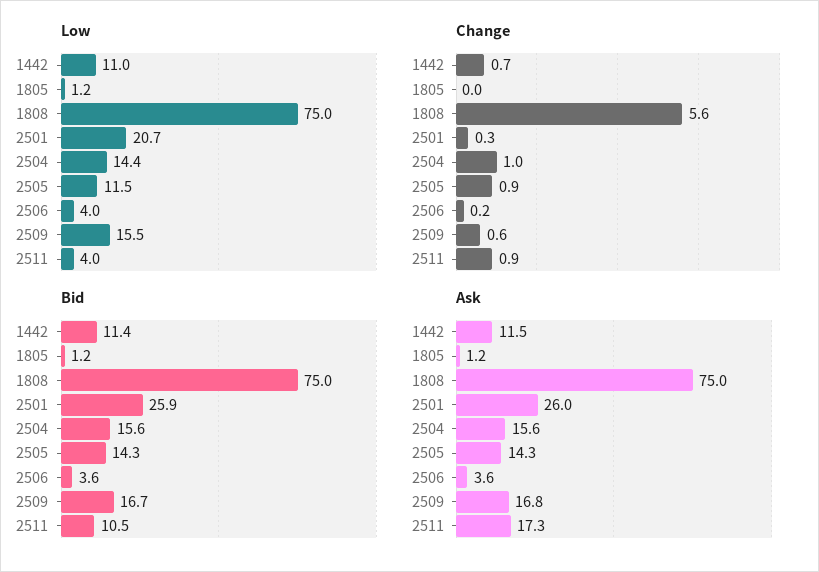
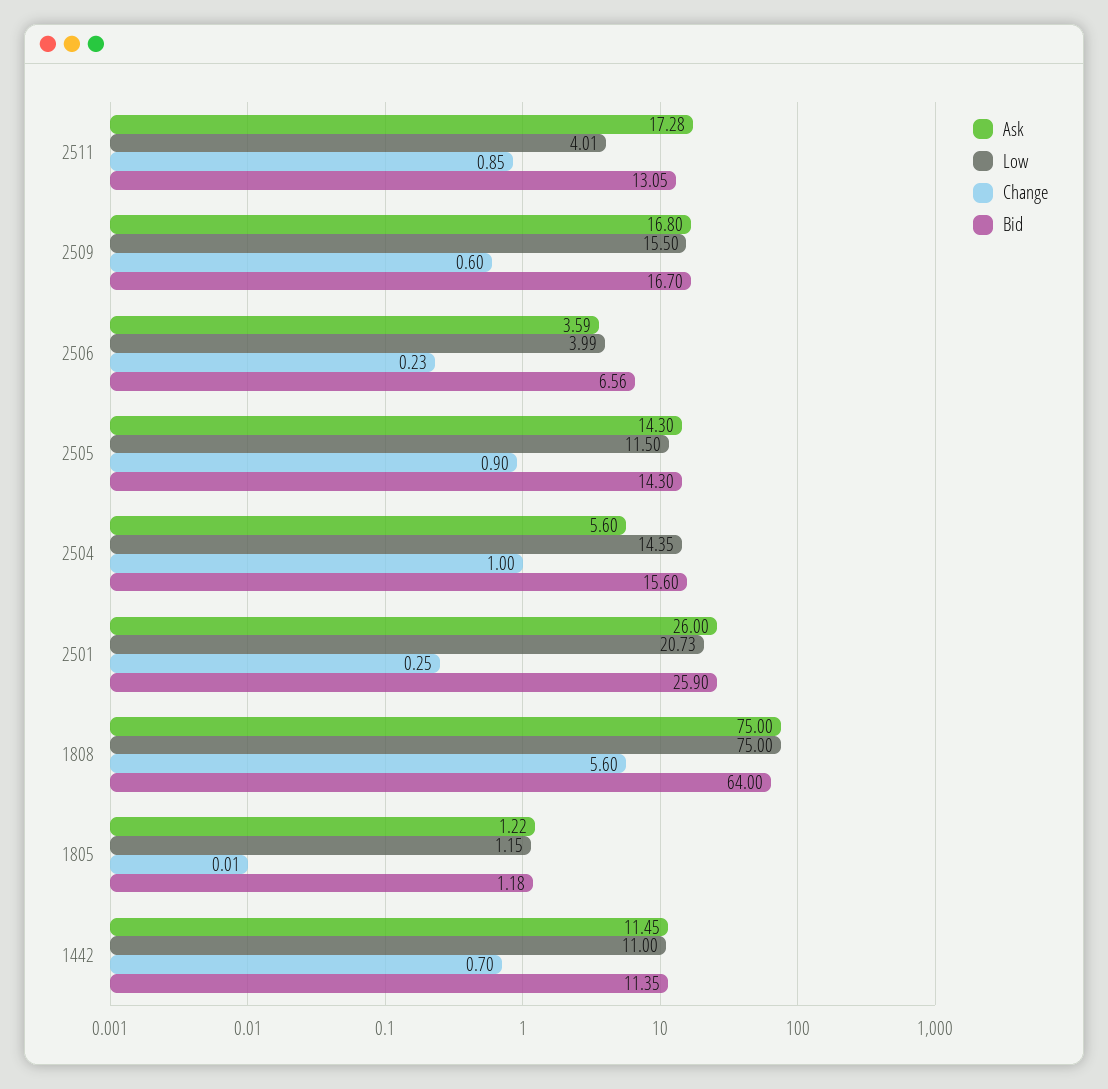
Bid, 1808: 75 -> 64
Bid, 2506: 3.6 -> 6.56
Bid, 2511: 10.5 -> 13.05
Ask, 2504: 15.6 -> 5.6

